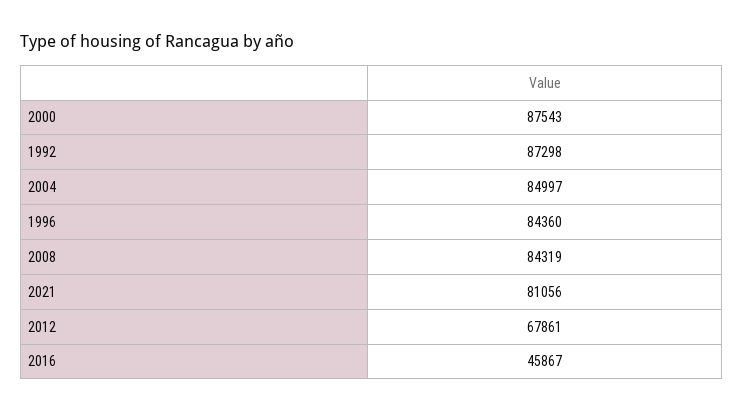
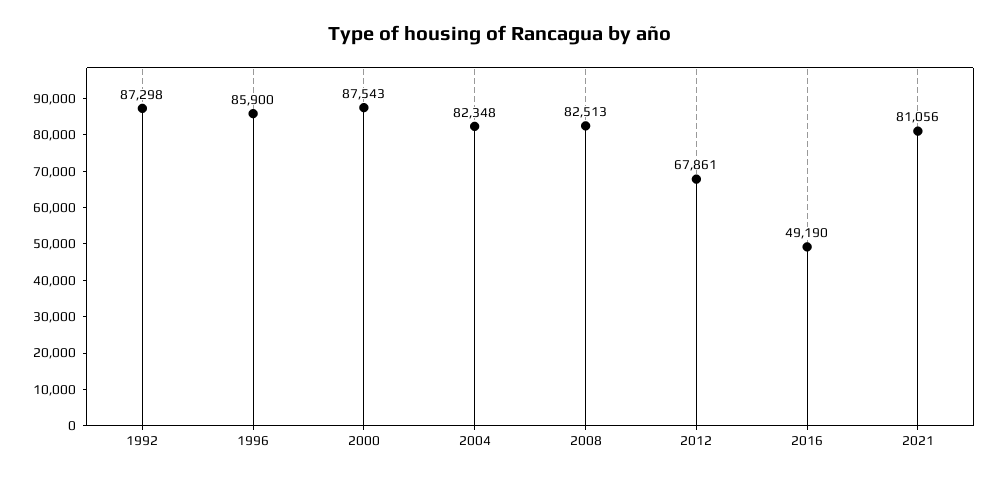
2004: 84997 -> 82348
1996: 84360 -> 85900
2008: 84319 -> 82513
2016: 45867 -> 49190

